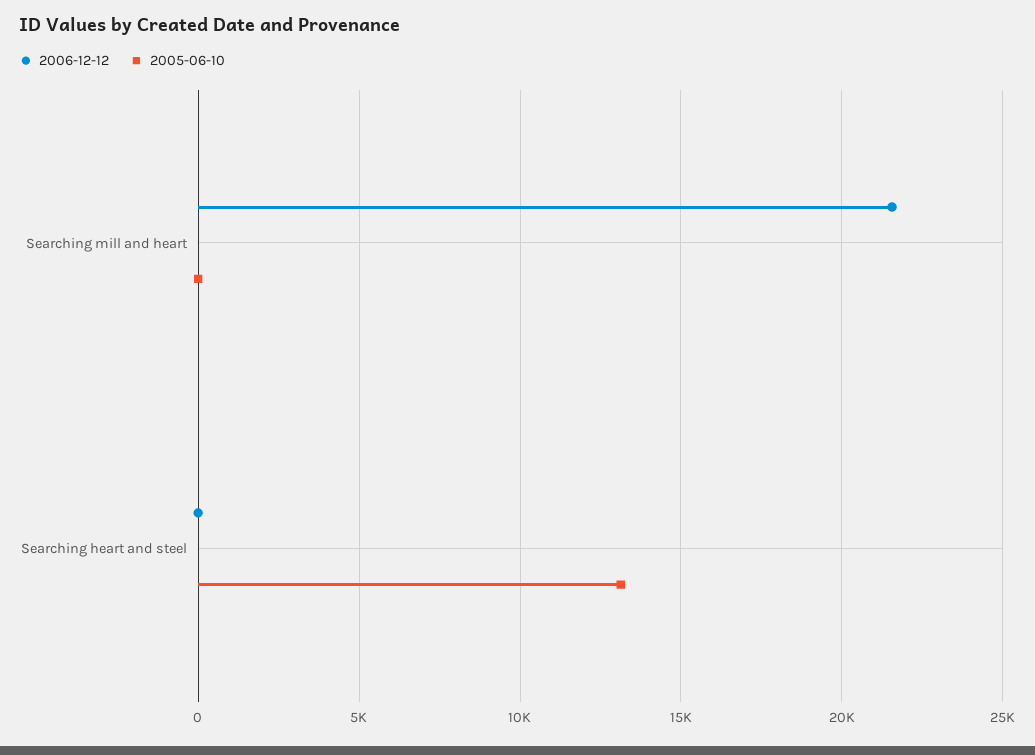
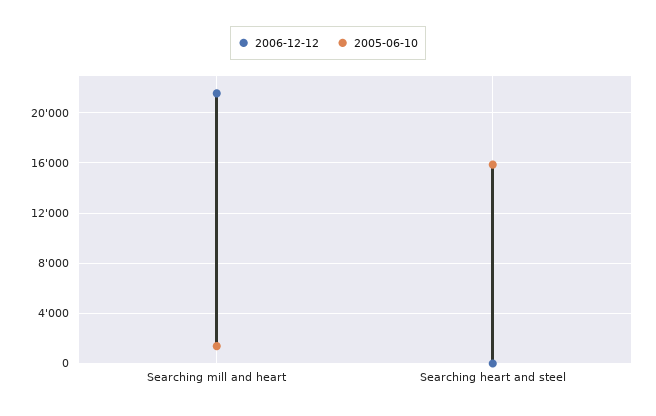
2005-06-10, Searching mill and heart: 0 -> 1500
2005-06-10, Searching heart and steel: 13000 -> 16000

